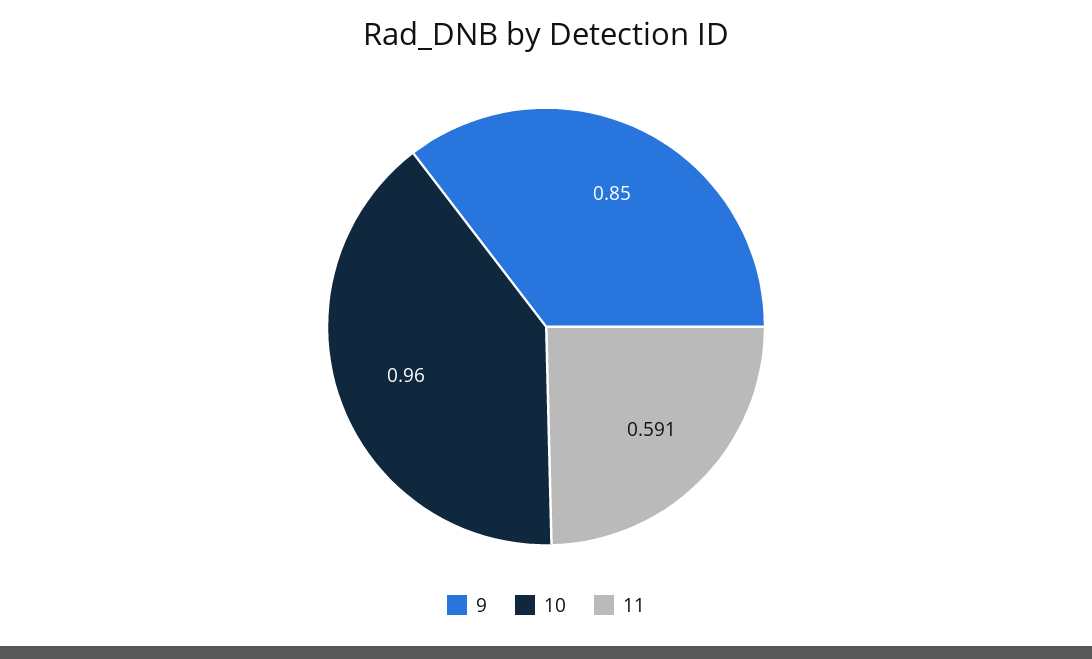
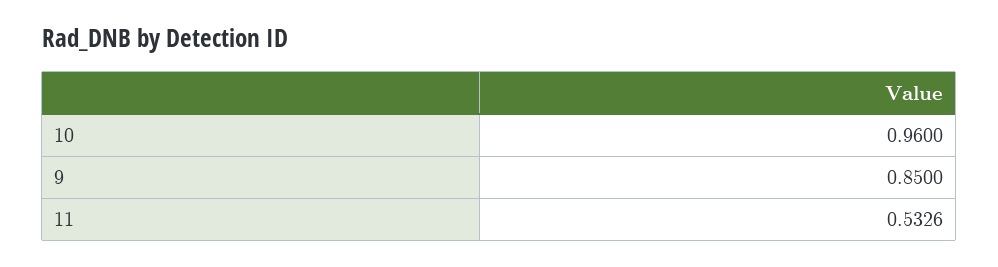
11: 0.591 -> 0.5326

